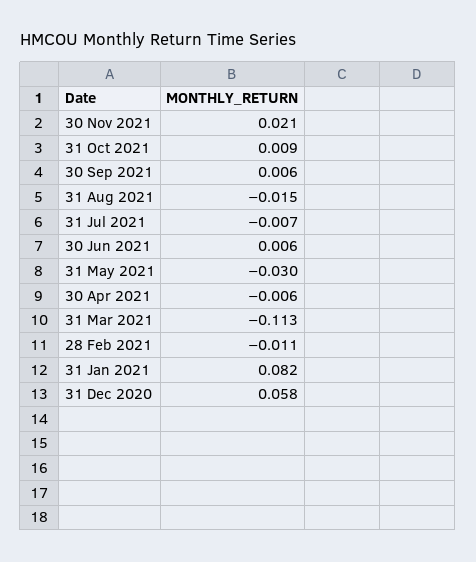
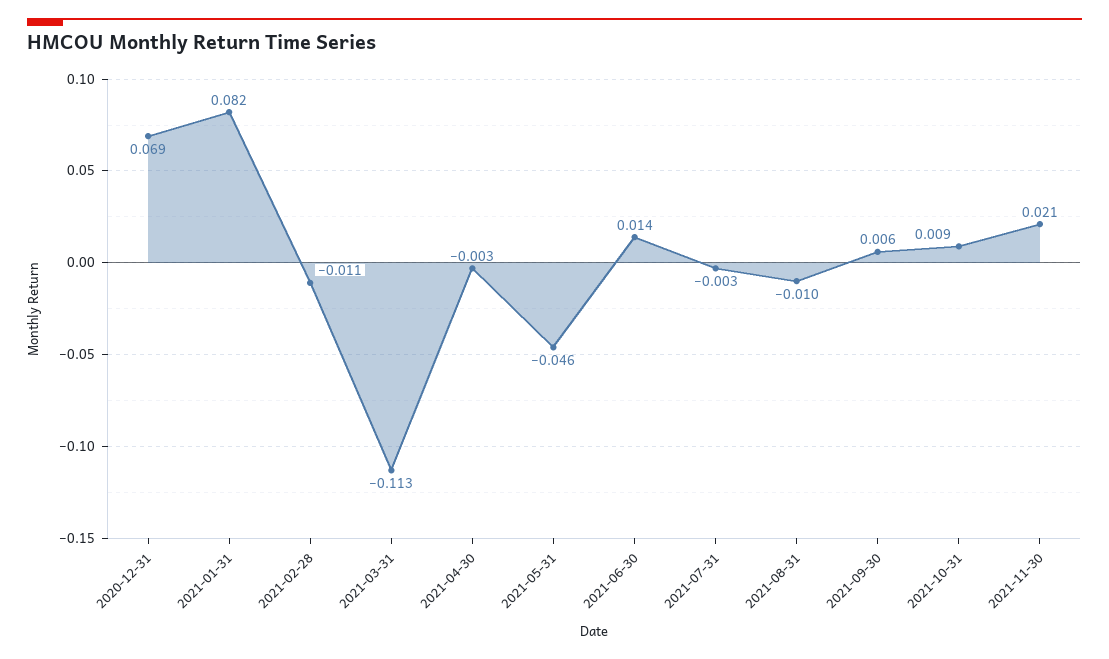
31 Aug 2021: -0.015 -> -0.01
31 Jul 2021: -0.007 -> -0.003
30 Jun 2021: 0.006 -> 0.014
31 May 2021: -0.03 -> -0.046
30 Apr 2021: -0.006 -> -0.003
31 Dec 2020: 0.058 -> 0.069

